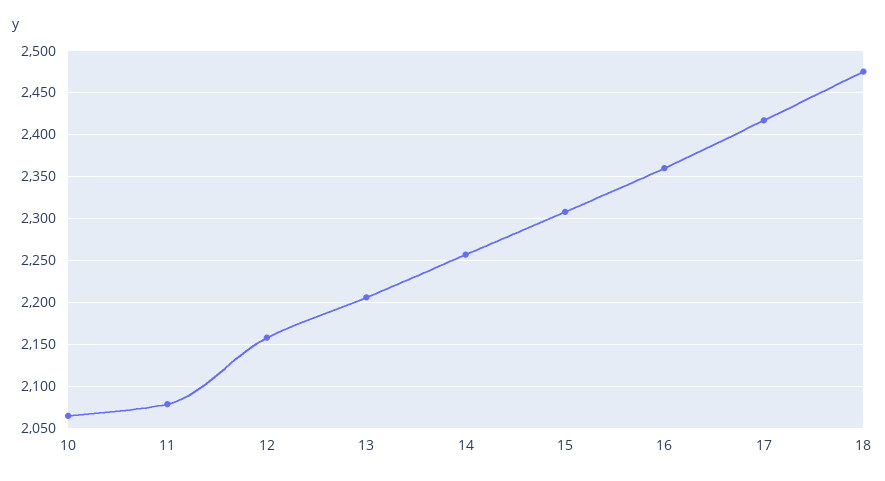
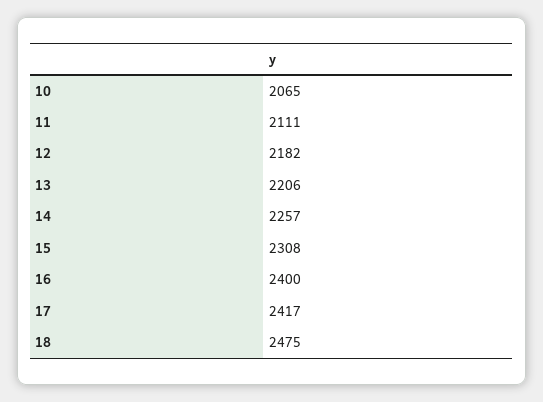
11: 2080 -> 2111
12: 2160 -> 2182
16: 2360 -> 2400

